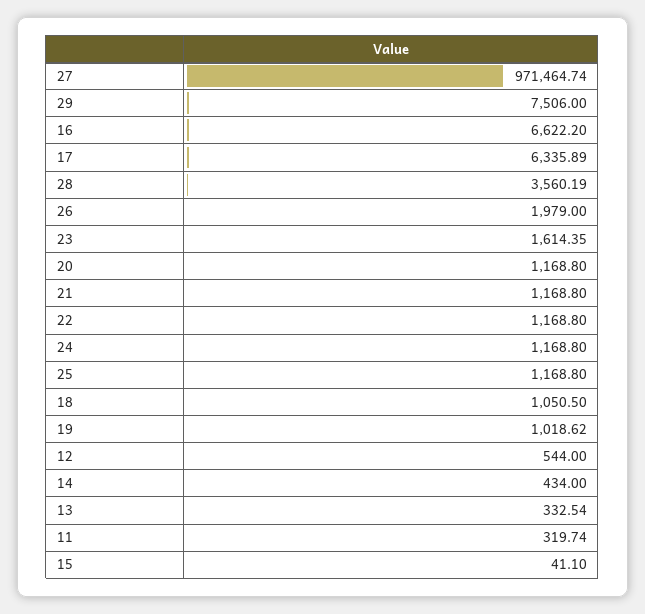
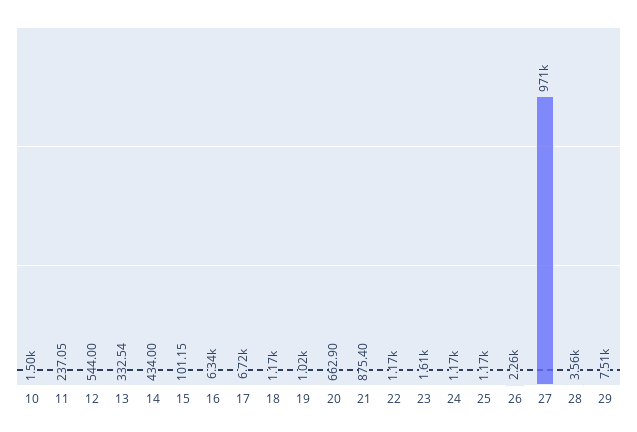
16: 6622.2 -> 6340
17: 6335.89 -> 6720
26: 1979 -> 2260
20: 1168.8 -> 662.9
21: 1168.8 -> 875.4
18: 1050.5 -> 1170
11: 319.74 -> 237.05
15: 41.1 -> 101.15
10: none -> 1500

